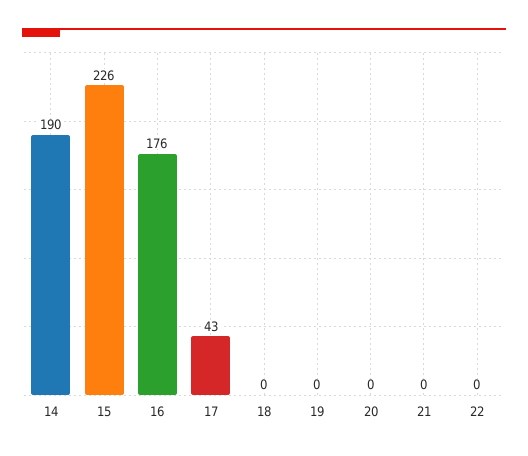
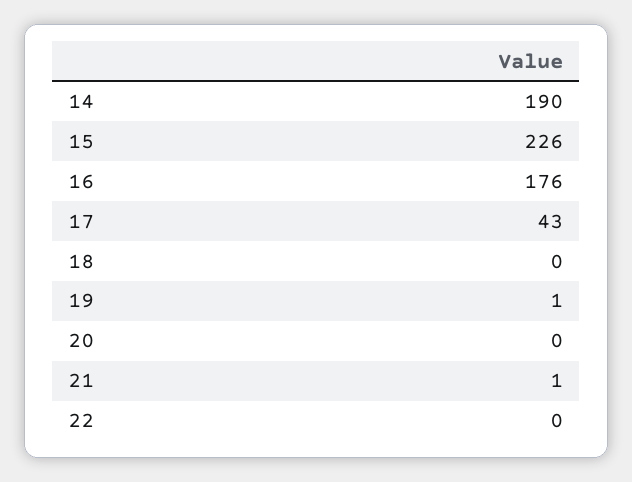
19: 0 -> 1
21: 0 -> 1

